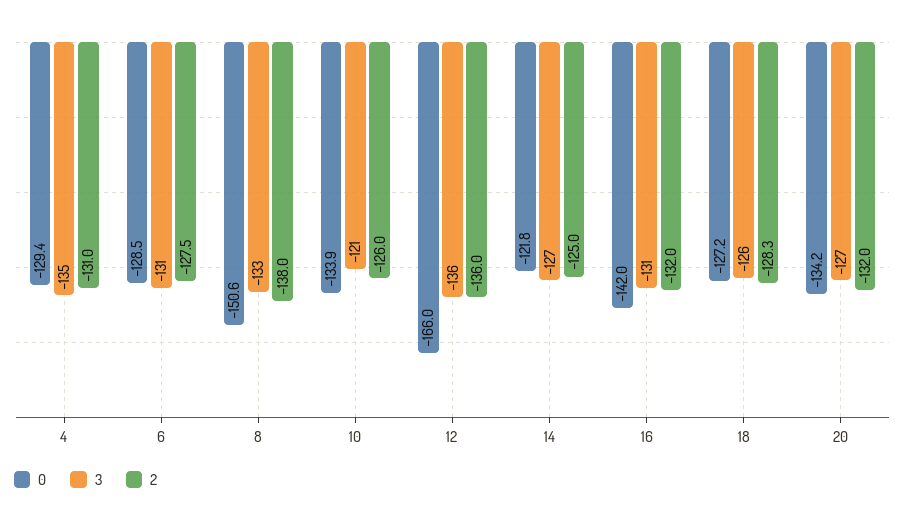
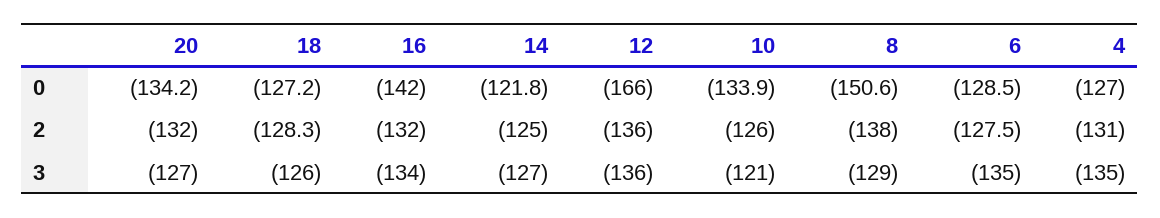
0, 4: -129.4 -> -127
3, 6: -131 -> -135
3, 8: -133 -> -129
3, 16: -131 -> -134

